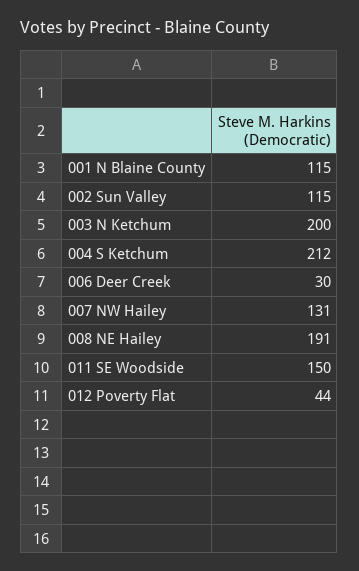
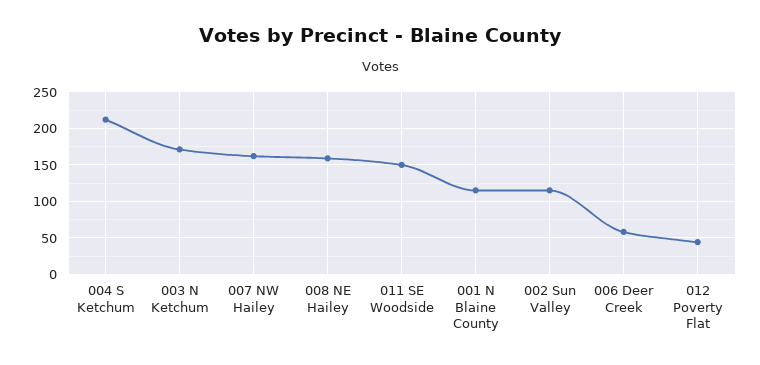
003 N Ketchum: 200 -> 170
006 Deer Creek: 30 -> 60
007 NW Hailey: 131 -> 160
008 NE Hailey: 191 -> 160

